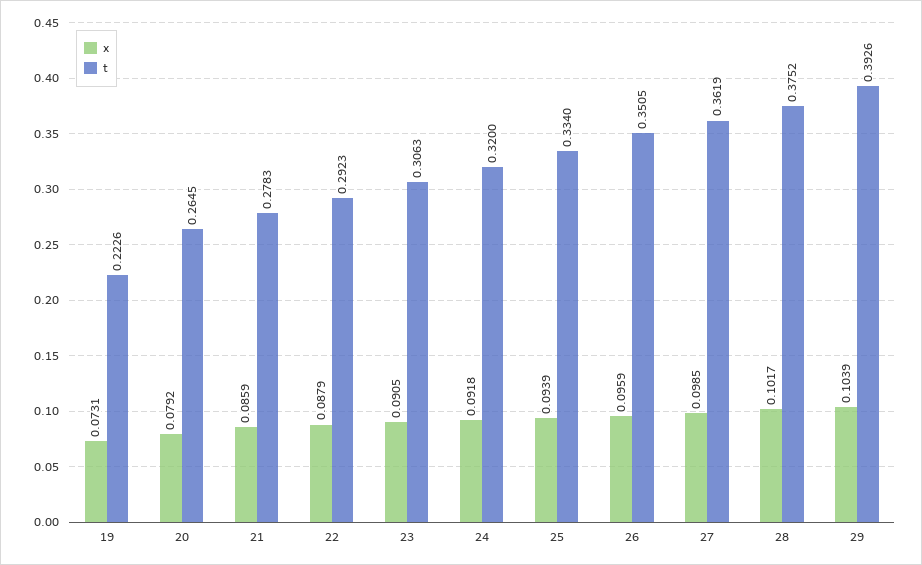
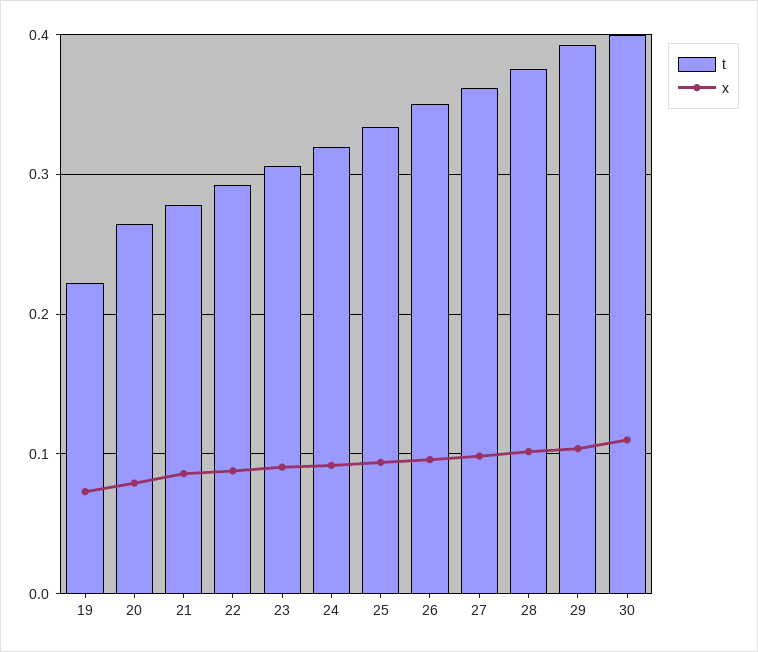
t, 30: none -> 0.4
x, 30: none -> 0.11

